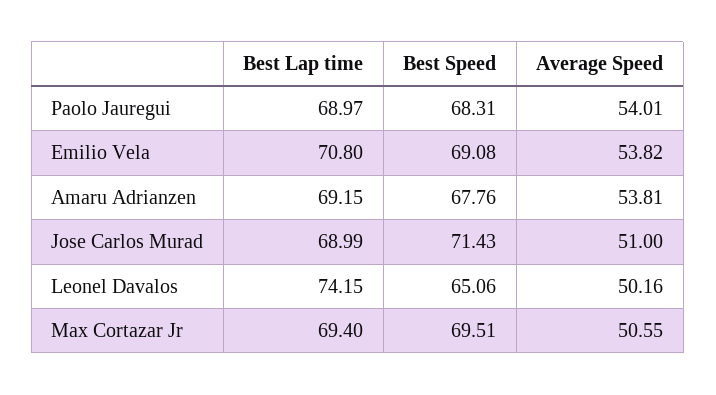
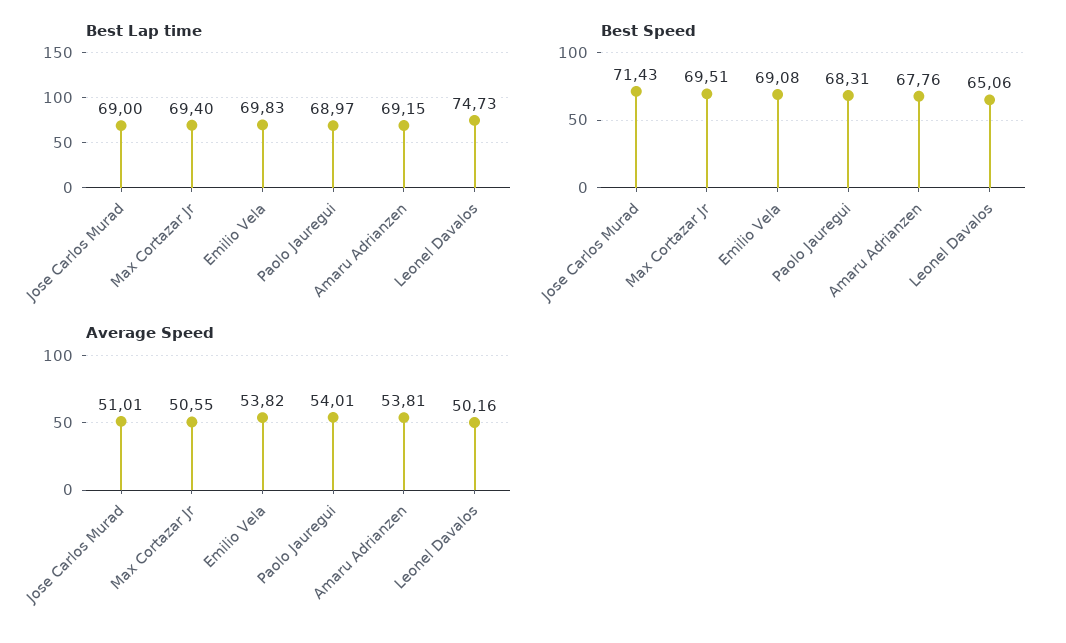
Best Lap time, Emilio Vela: 70.8 -> 69.83
Best Lap time, Jose Carlos Murad: 68.99 -> 69
Average Speed, Jose Carlos Murad: 51 -> 51.01
Best Lap time, Leonel Davalos: 74.15 -> 74.73

